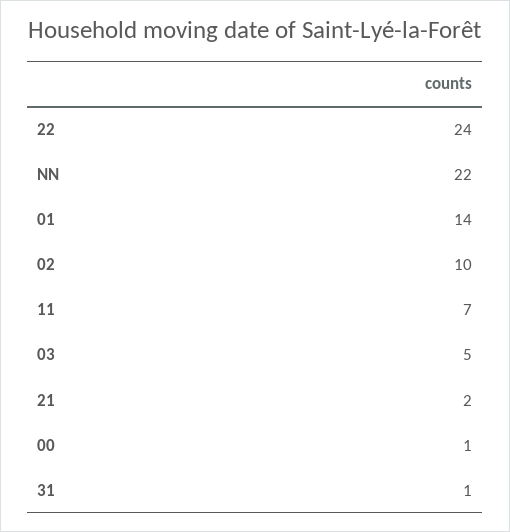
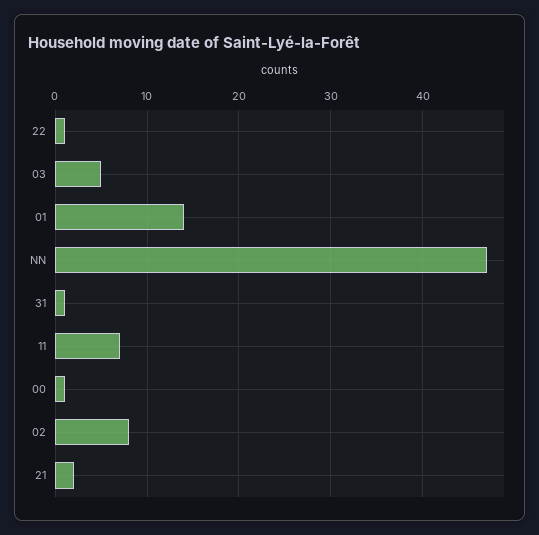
22: 24 -> 1
NN: 22 -> 47
02: 10 -> 8

